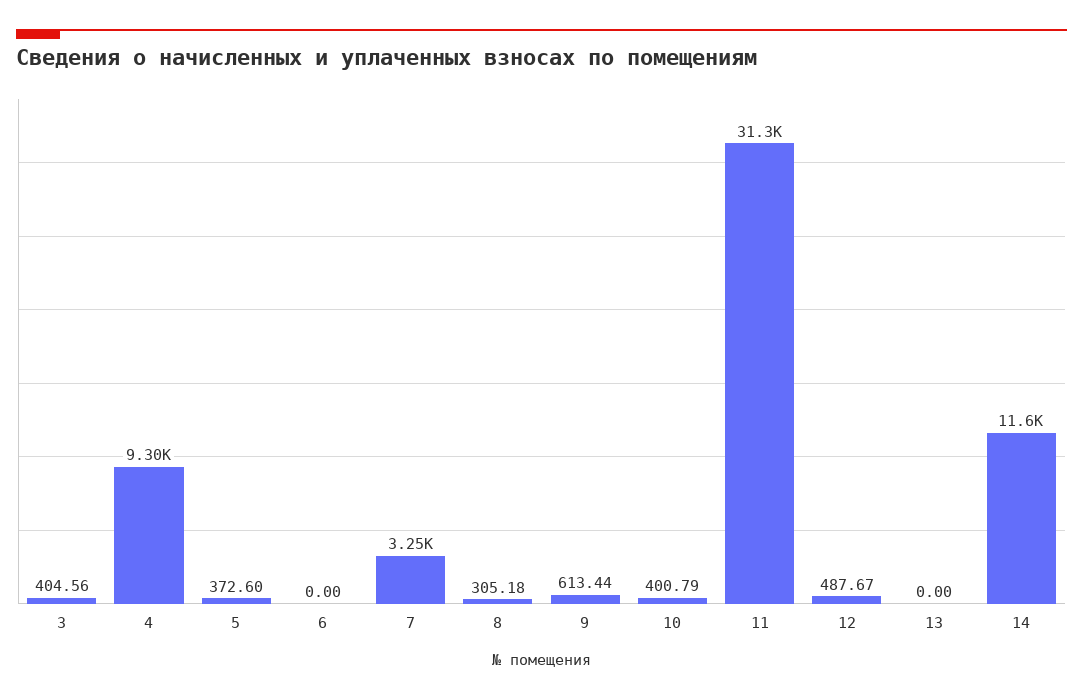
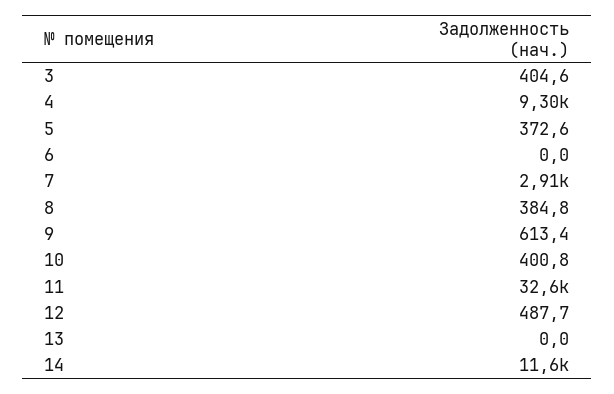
7: 3250 -> 2910
8: 305.18 -> 384.8
11: 31300 -> 32600

